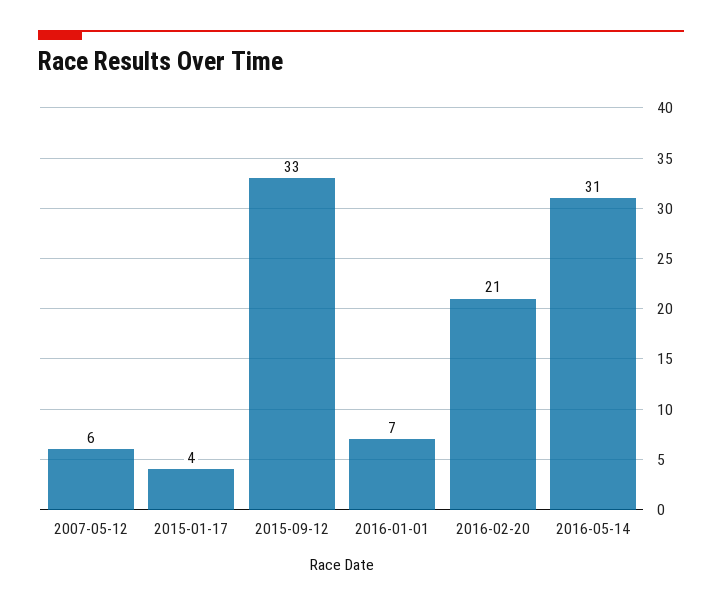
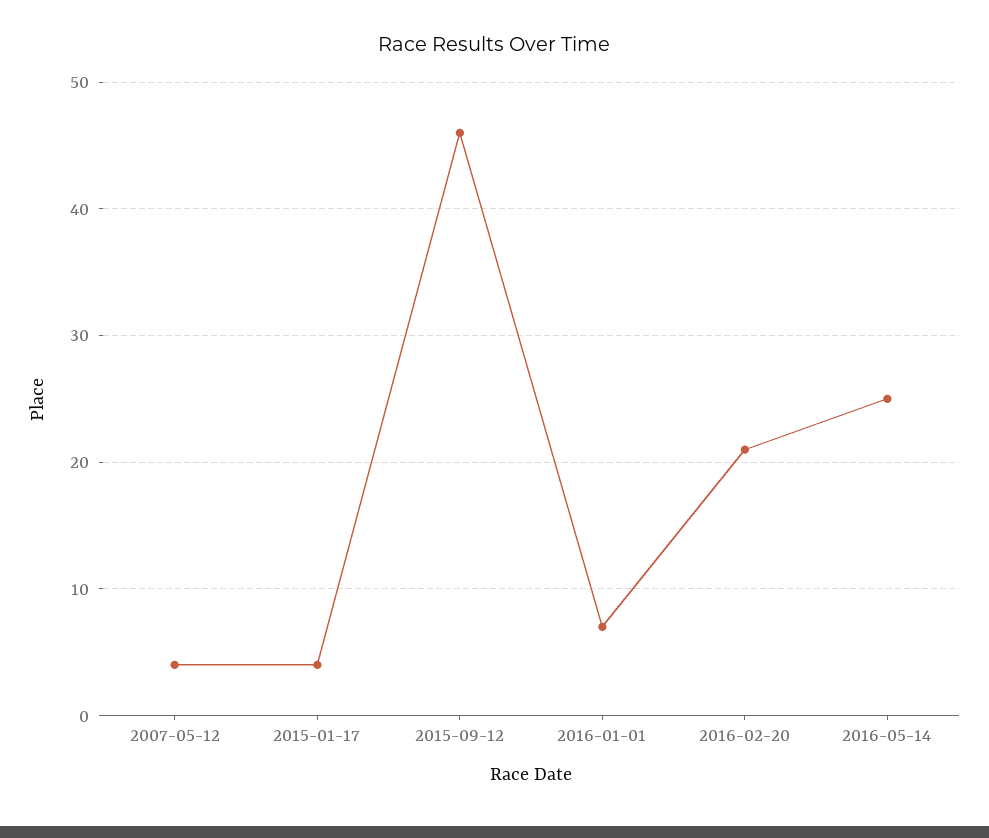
2007-05-12: 6 -> 4
2015-09-12: 33 -> 46
2016-05-14: 31 -> 25

